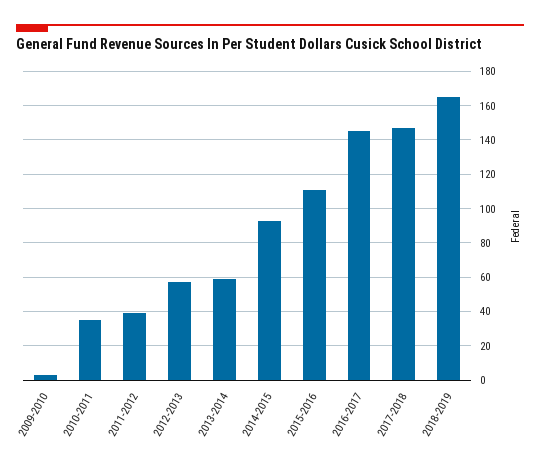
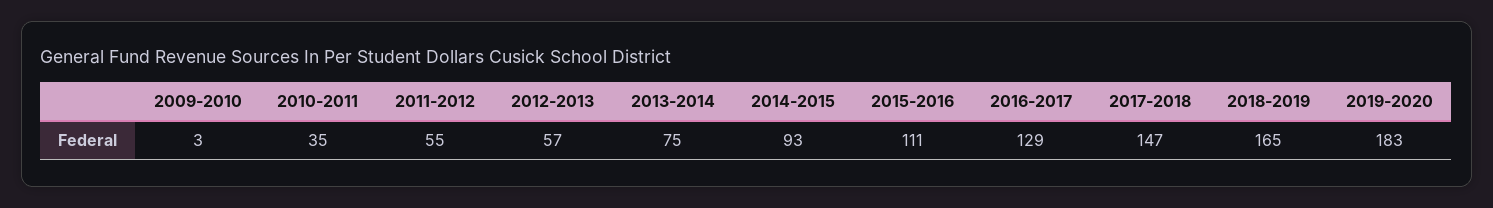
2011-2012: 40 -> 55
2013-2014: 60 -> 75
2016-2017: 145 -> 129
2019-2020: none -> 183

